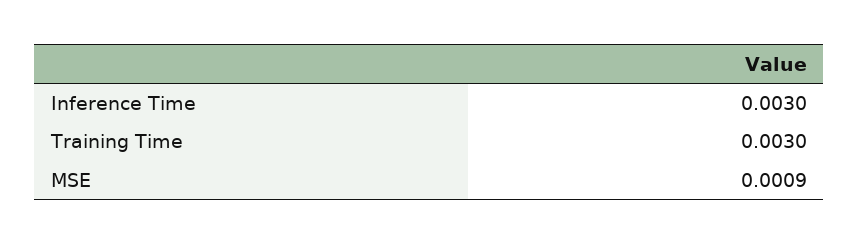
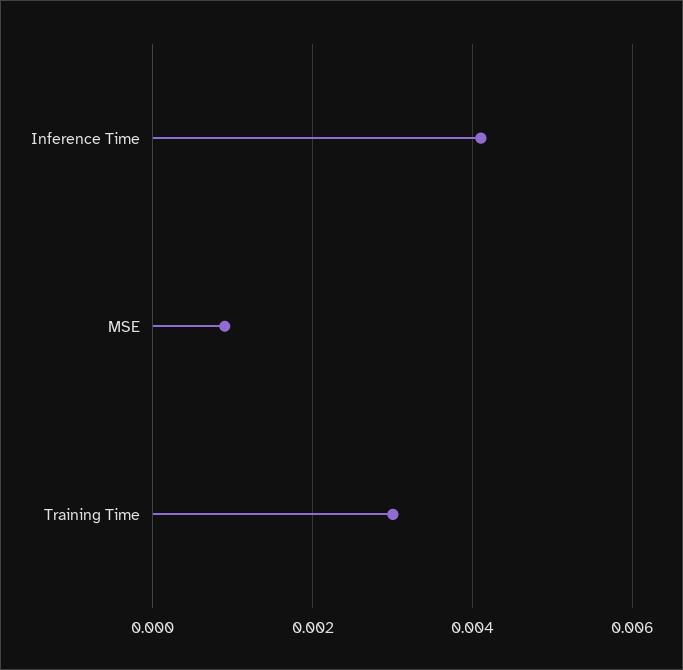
Inference Time: 0.003 -> 0.004

